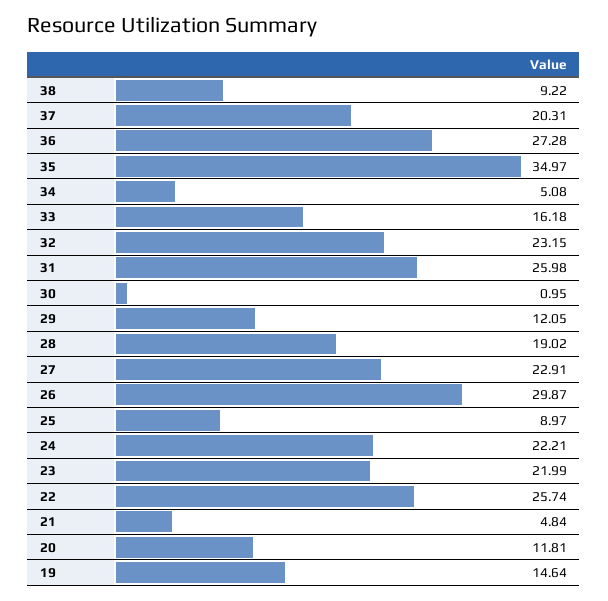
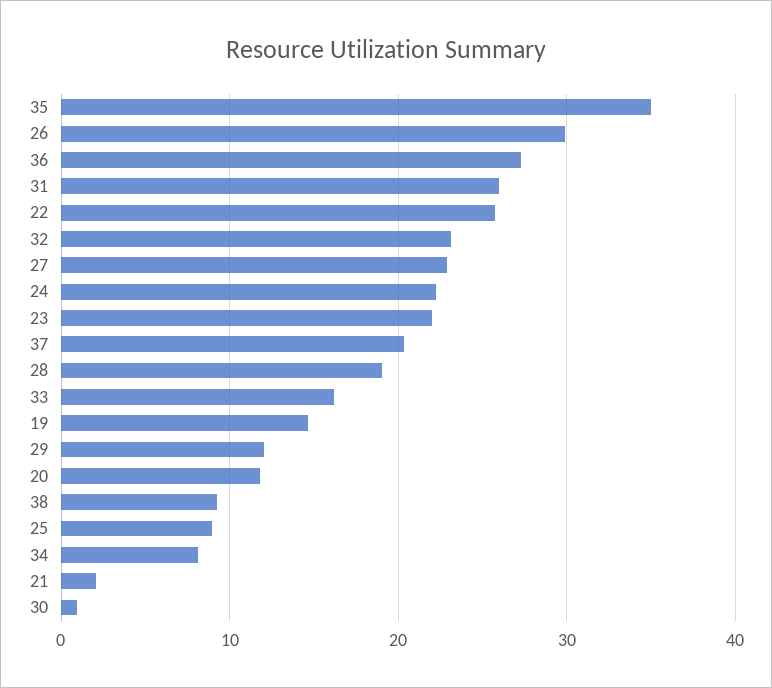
34: 5.08 -> 8
21: 4.84 -> 2

